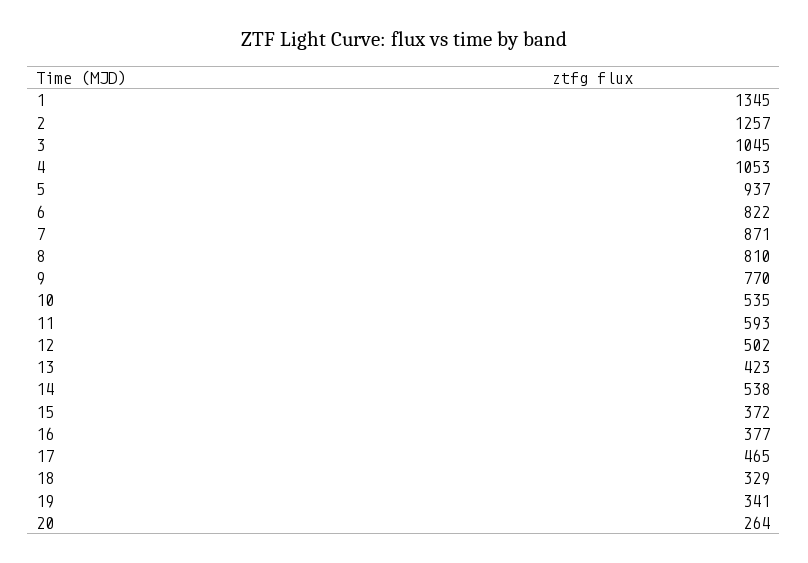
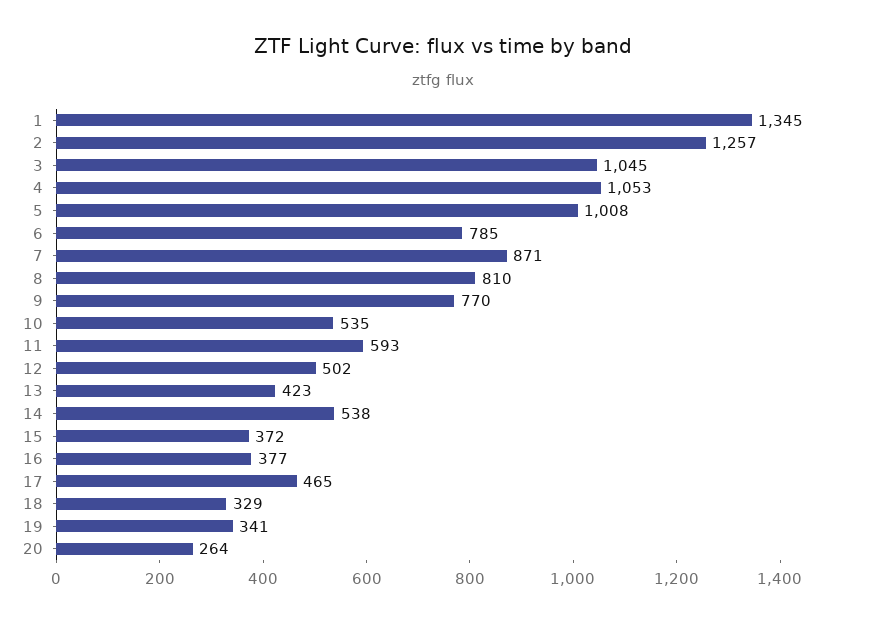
5: 937 -> 1008
6: 822 -> 785

